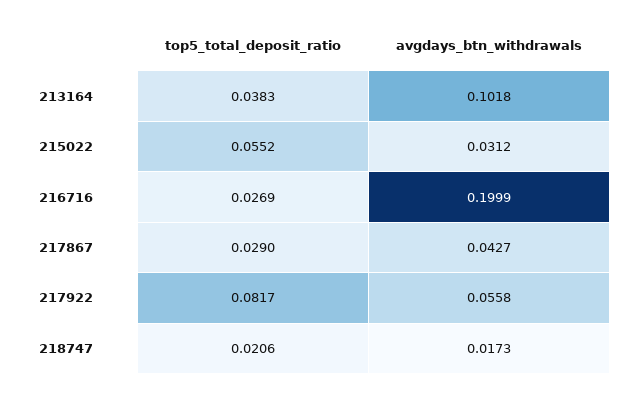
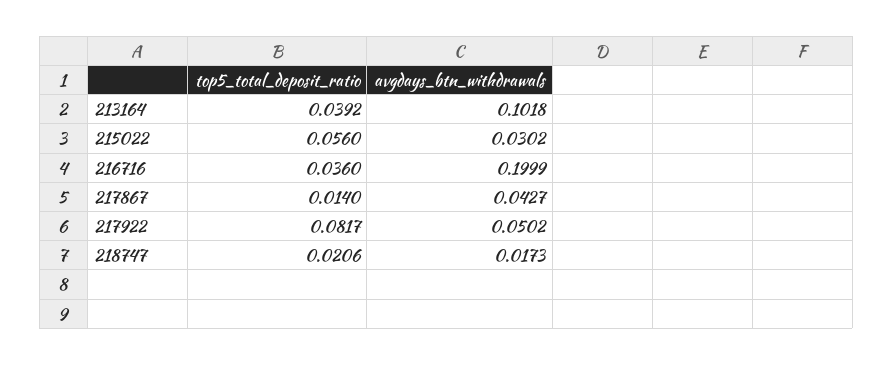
top5_total_deposit_ratio, 213164: 0.0383 -> 0.0392
top5_total_deposit_ratio, 215022: 0.0552 -> 0.056
avgdays_btn_withdrawals, 215022: 0.0312 -> 0.0302
top5_total_deposit_ratio, 216716: 0.0269 -> 0.036
top5_total_deposit_ratio, 217867: 0.029 -> 0.014
avgdays_btn_withdrawals, 217922: 0.0558 -> 0.0502

